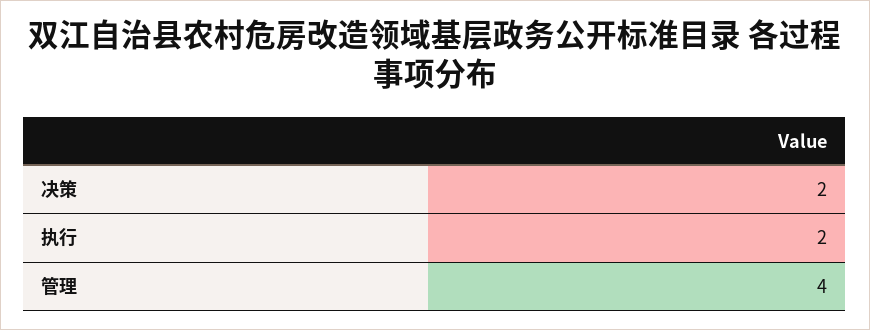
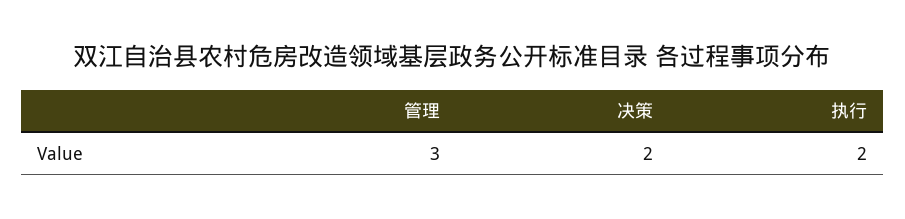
管理: 4 -> 3

